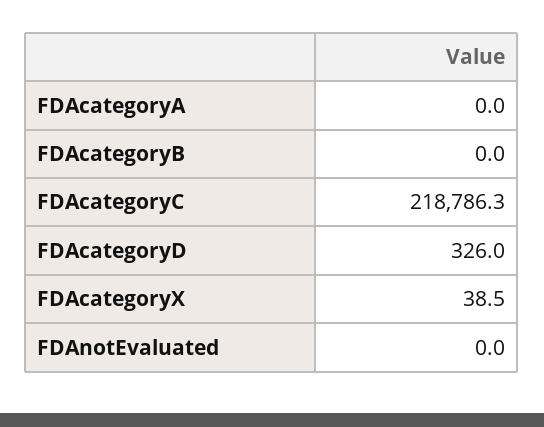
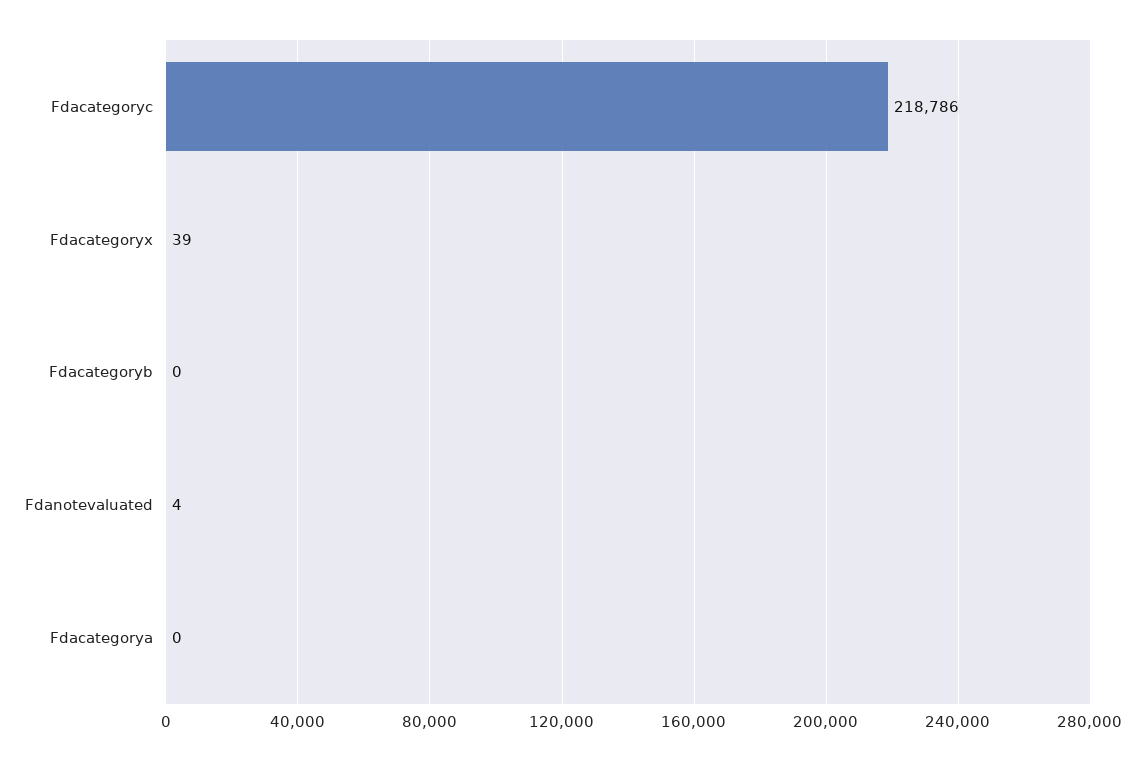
FDAcategoryD: 326 -> none
FDAnotEvaluated: 0 -> 4

